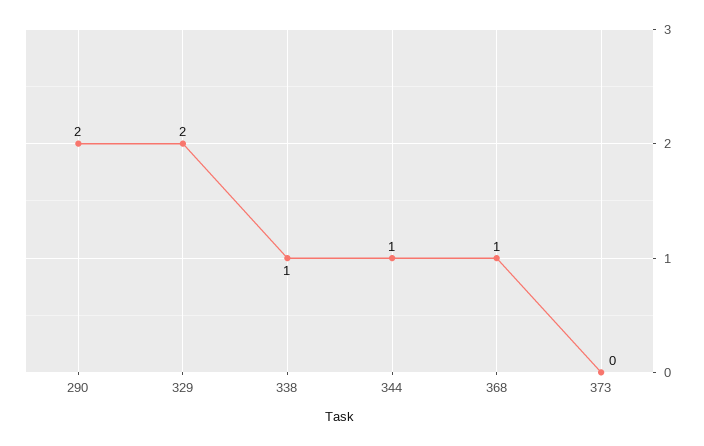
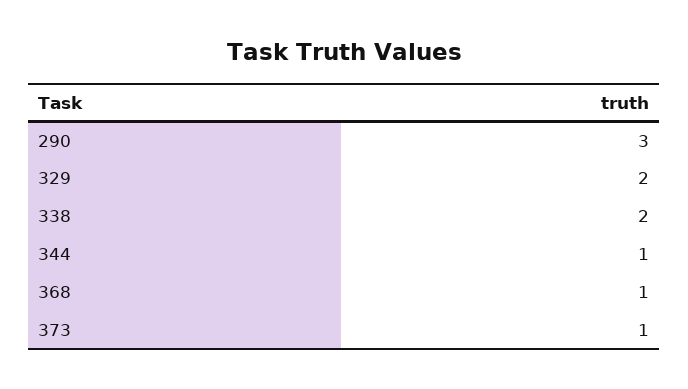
290: 2 -> 3
338: 1 -> 2
373: 0 -> 1

